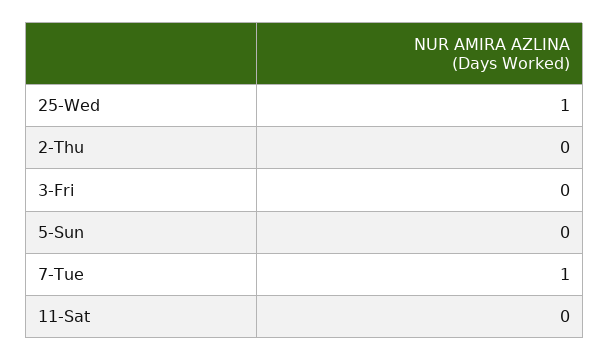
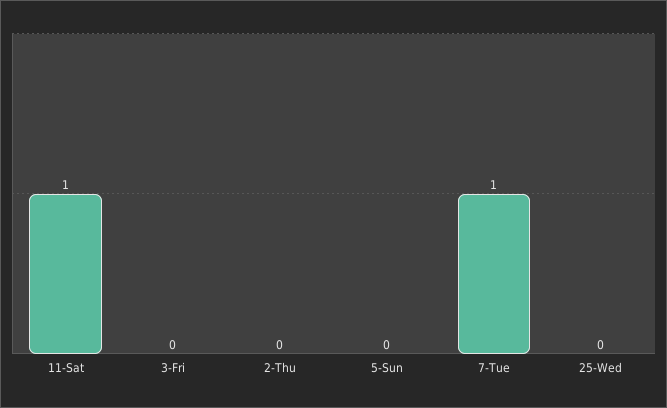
25-Wed: 1 -> 0
11-Sat: 0 -> 1

